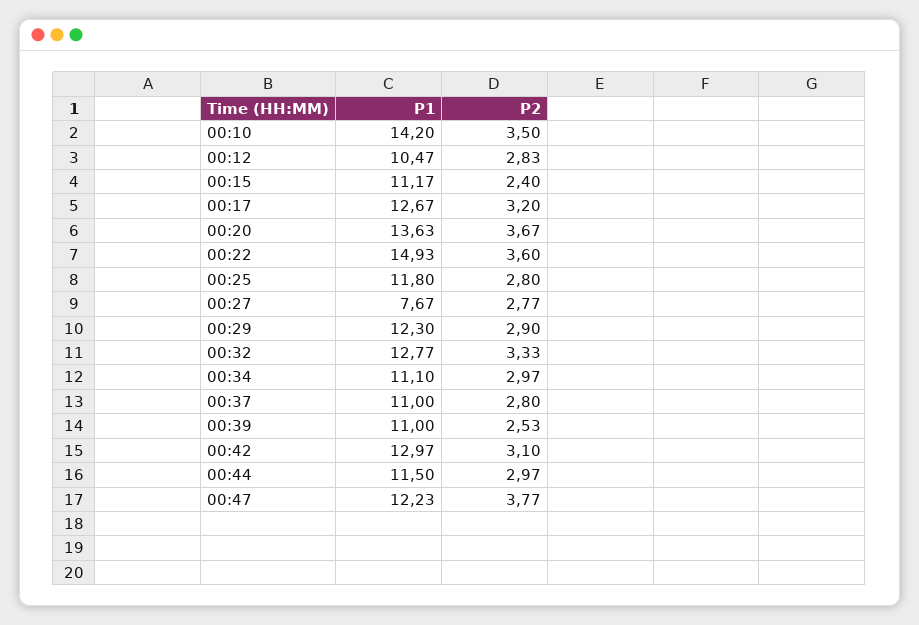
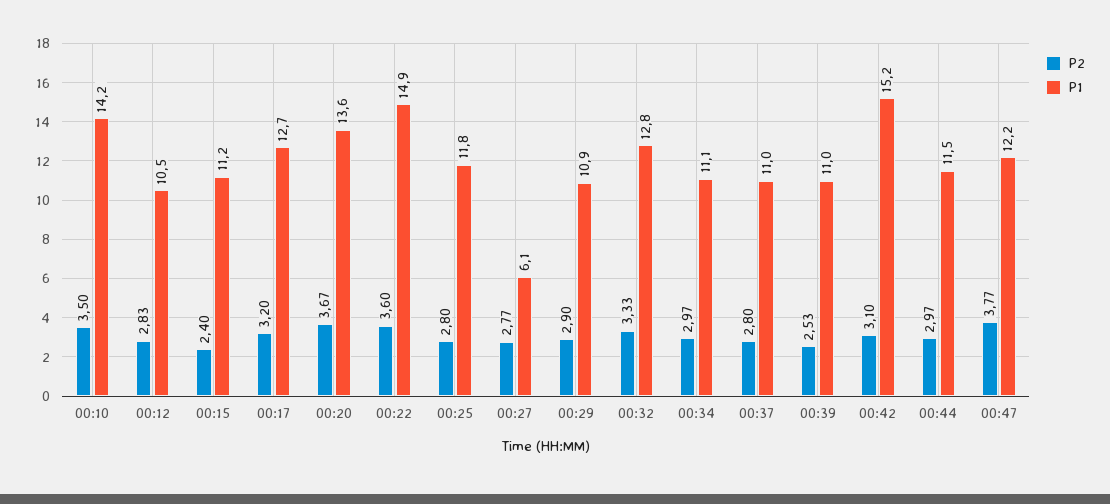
P1, 00:27: 7.67 -> 6.1
P1, 00:29: 12.3 -> 10.9
P1, 00:42: 12.97 -> 15.2

